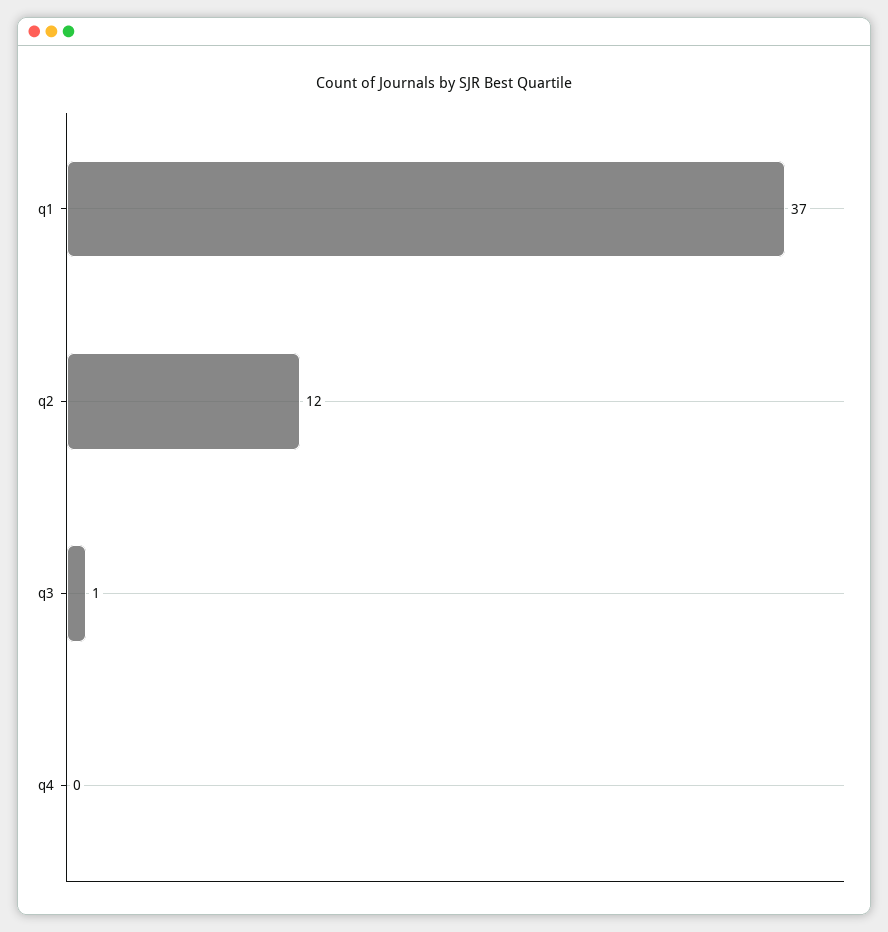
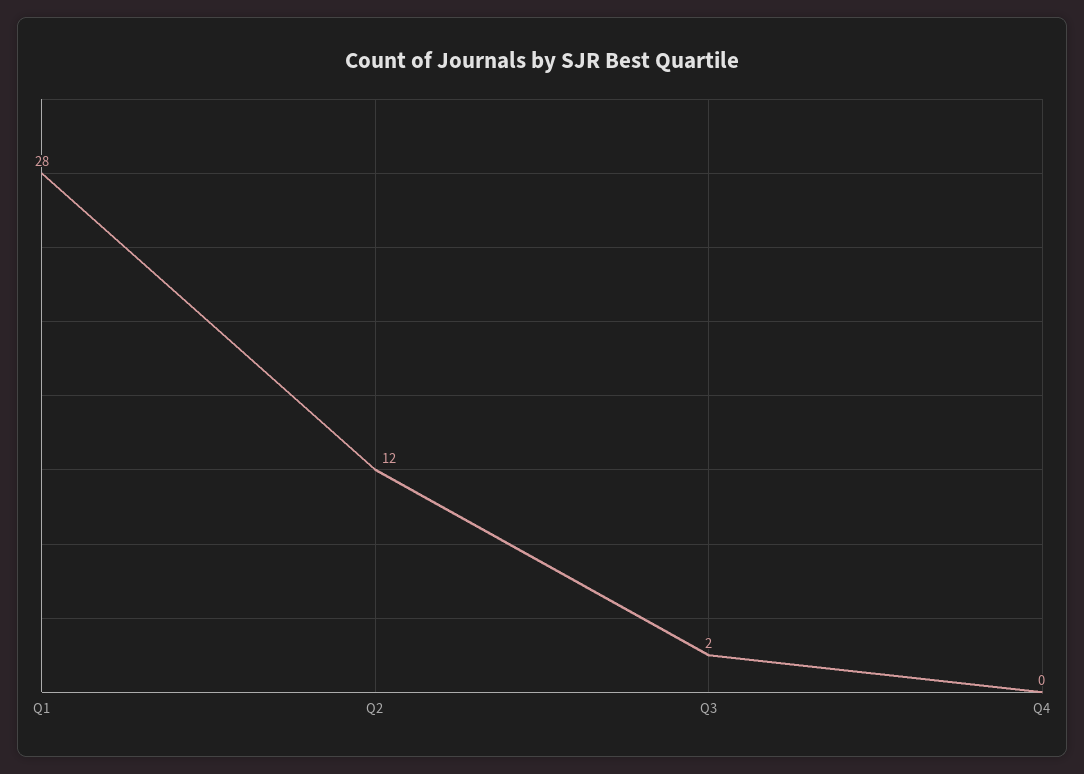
q1: 37 -> 28
q3: 1 -> 2

